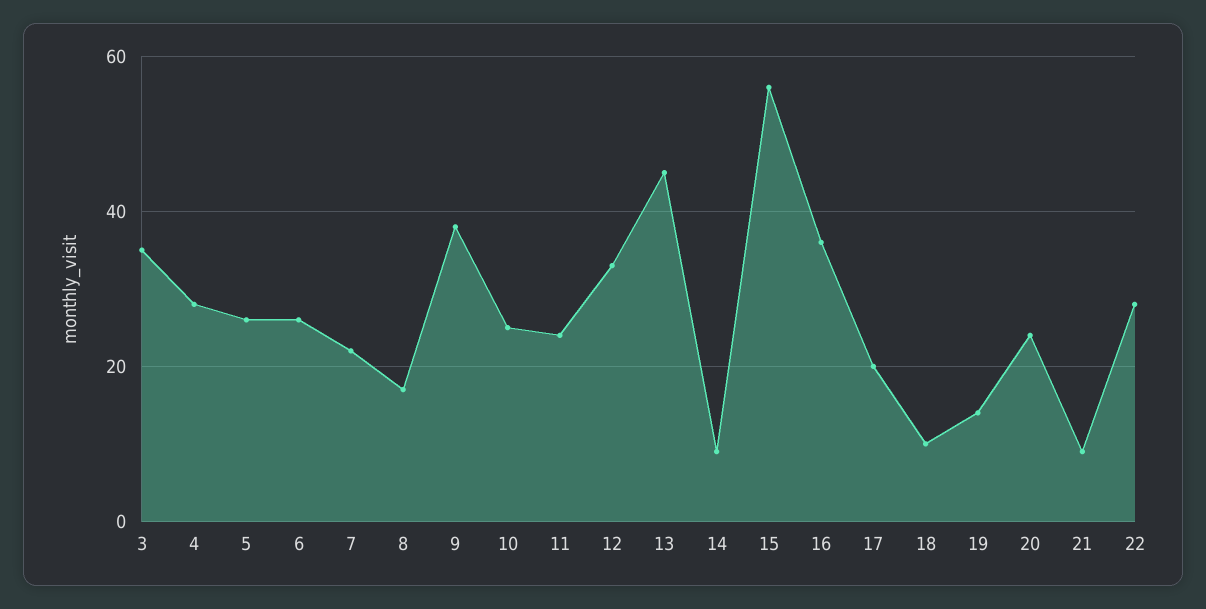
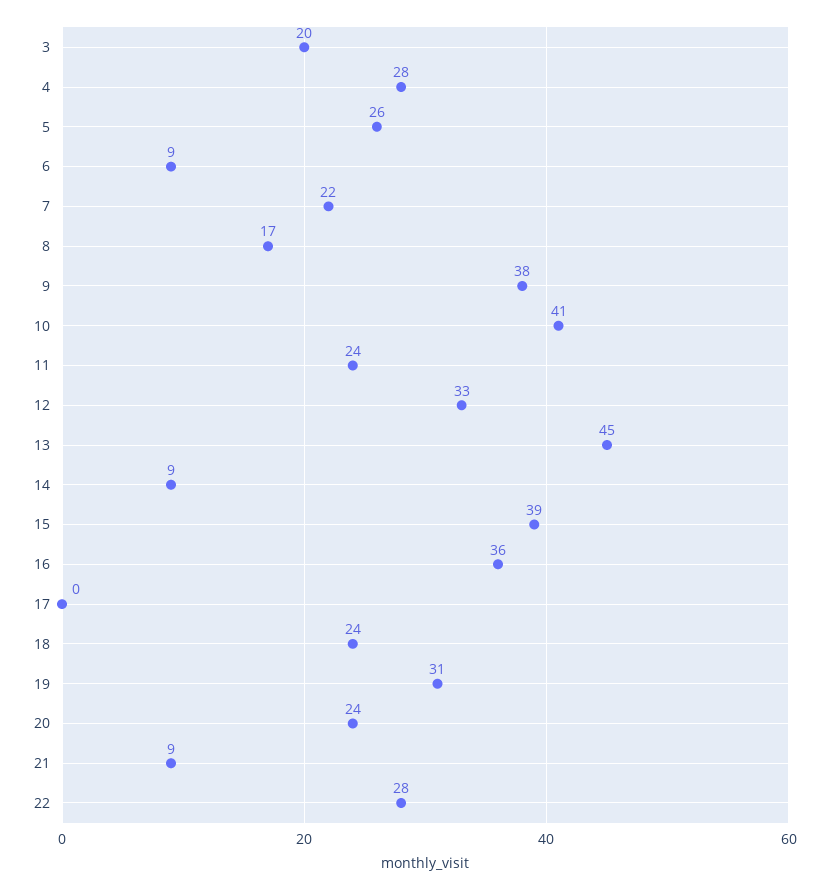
3: 35 -> 20
6: 25 -> 9
10: 25 -> 41
15: 55 -> 39
17: 20 -> 0
18: 10 -> 24
19: 15 -> 31

